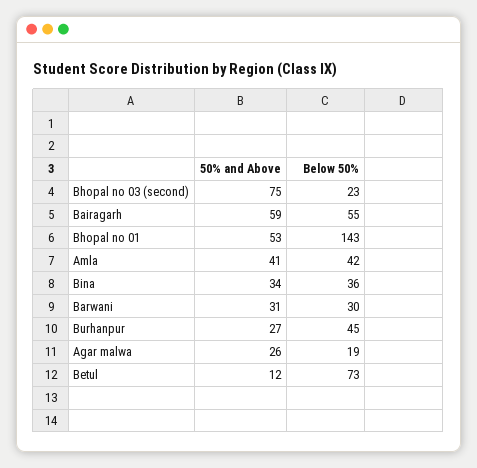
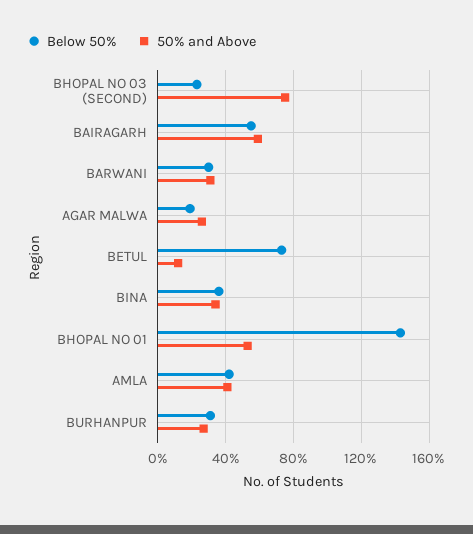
Below 50%, Burhanpur: 45 -> 30

